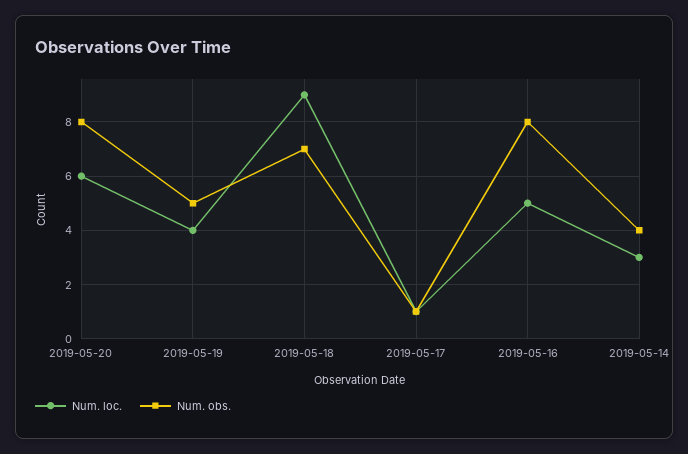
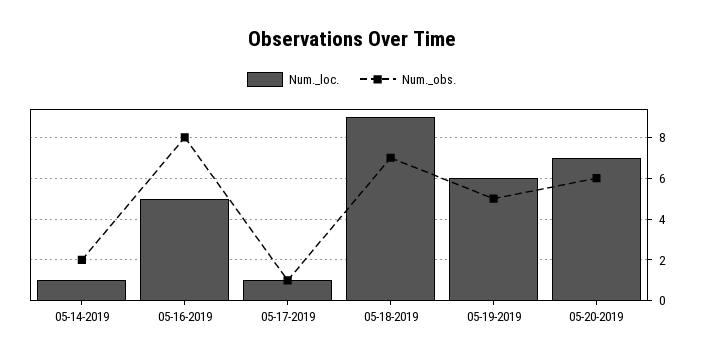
Num. loc., 2019-05-20: 6 -> 7
Num. obs., 2019-05-20: 8 -> 6
Num. loc., 2019-05-19: 4 -> 6
Num. loc., 2019-05-14: 3 -> 1
Num. obs., 2019-05-14: 4 -> 2

